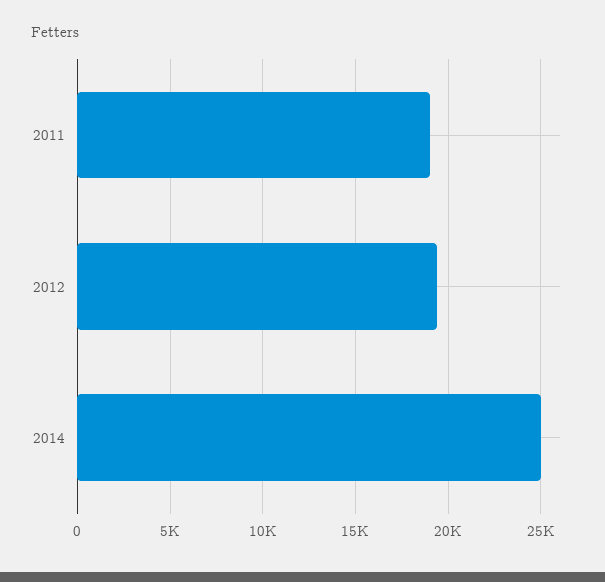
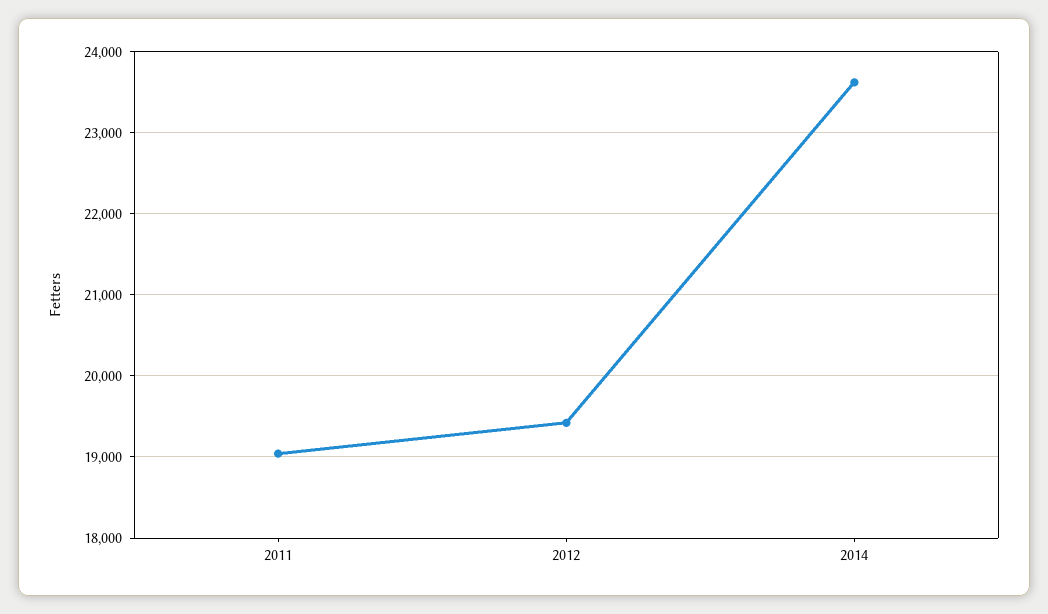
2014: 25000 -> 23600

